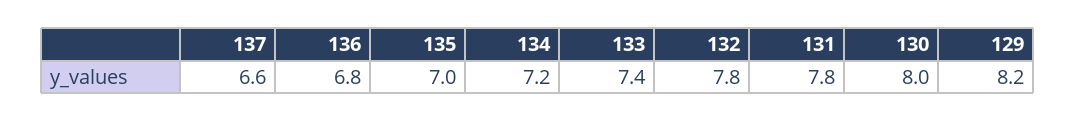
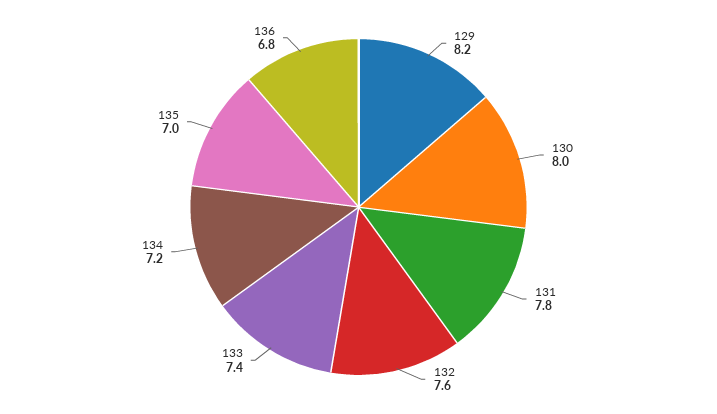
137: 6.6 -> none
132: 7.8 -> 7.6

